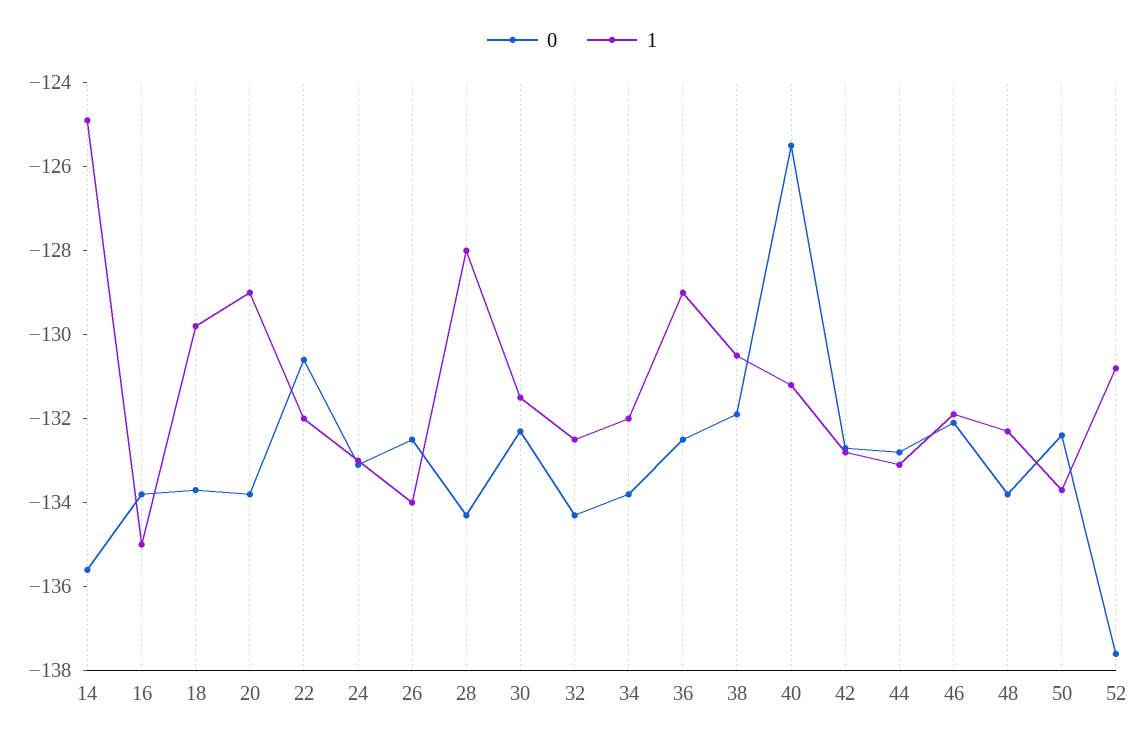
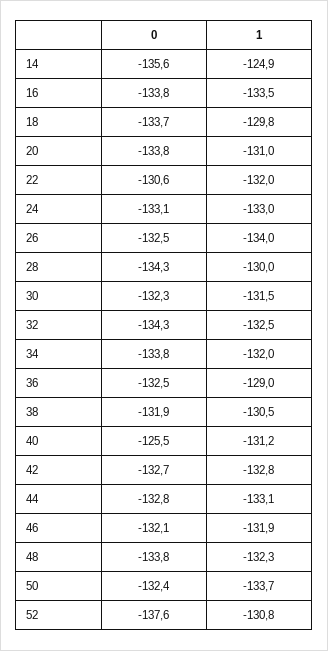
1, 16: -135 -> -133.5
1, 20: -129 -> -131
1, 28: -128 -> -130

